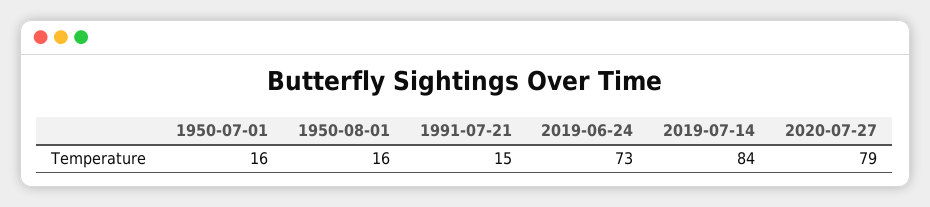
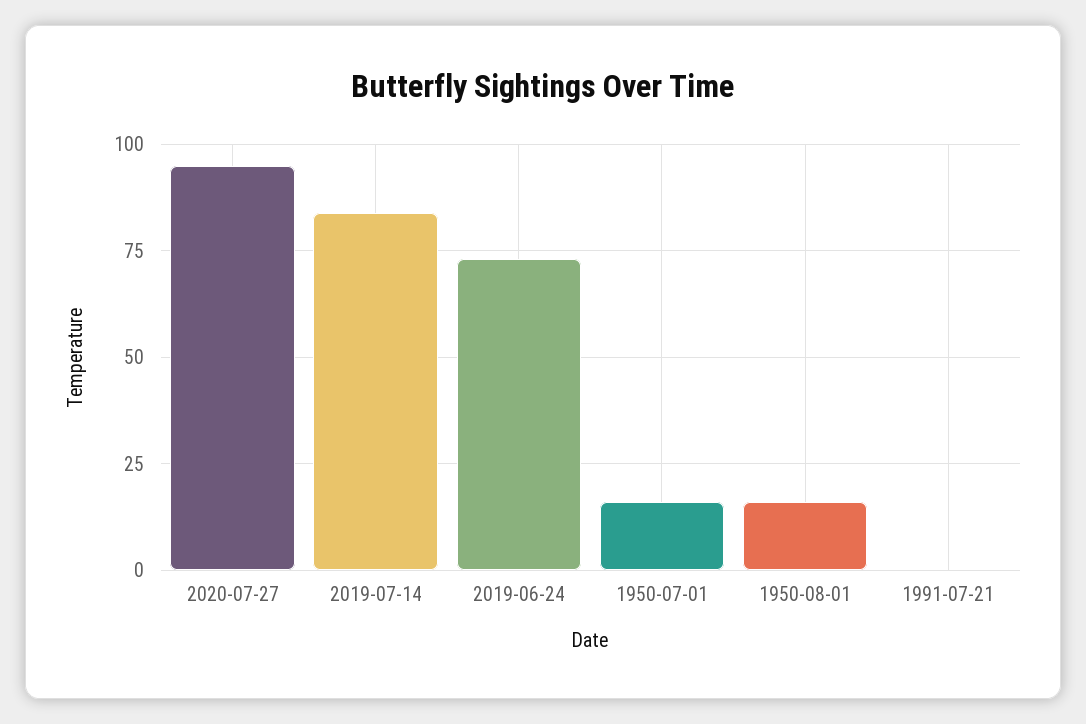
1991-07-21: 15 -> 0
2020-07-27: 79 -> 95

